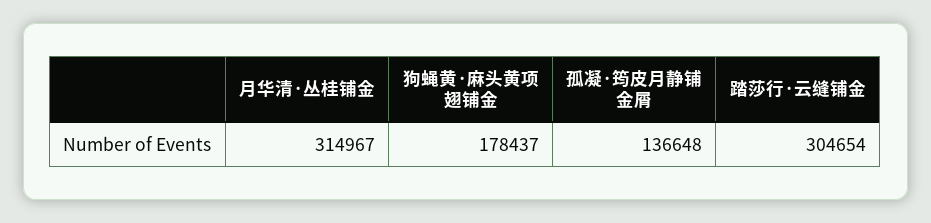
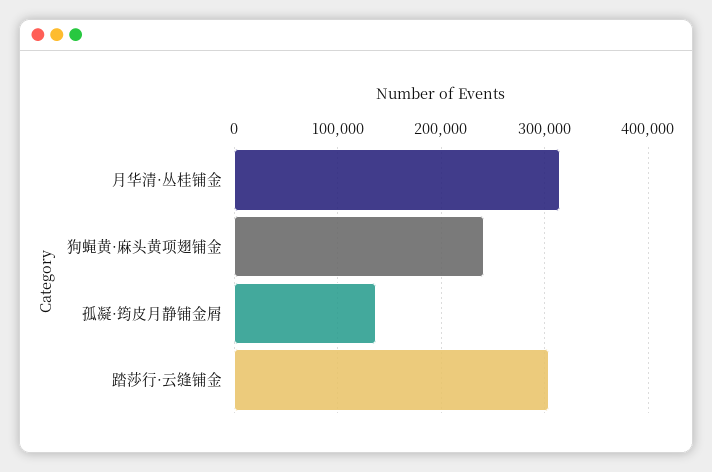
狗蝇黄·麻头黄项翅铺金: 178437 -> 240000

